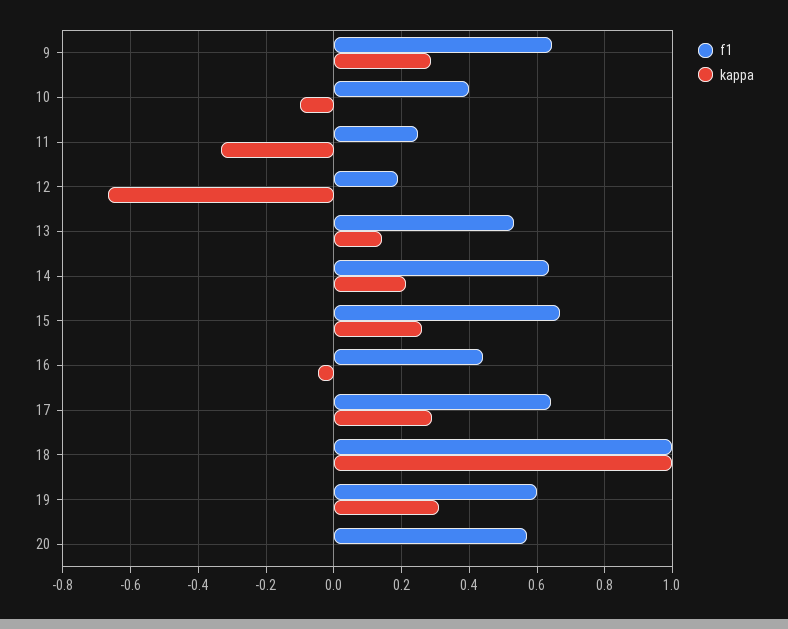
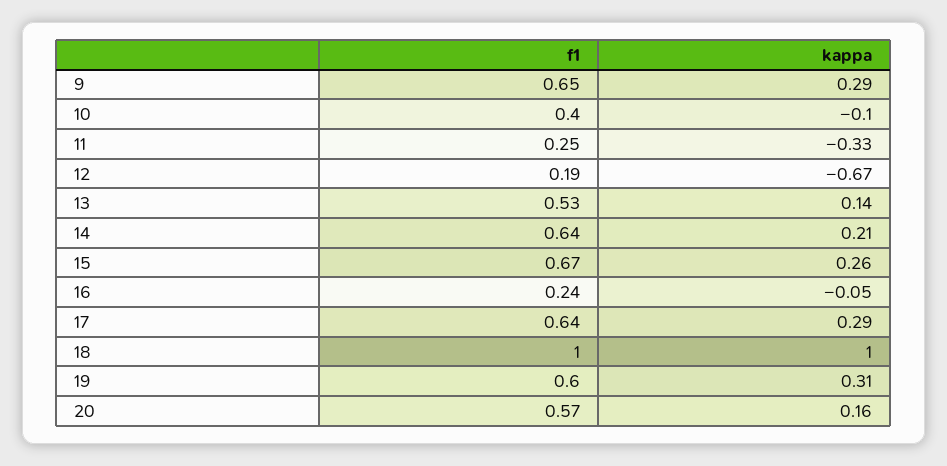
f1, 16: 0.44 -> 0.24
kappa, 20: 0 -> 0.16

